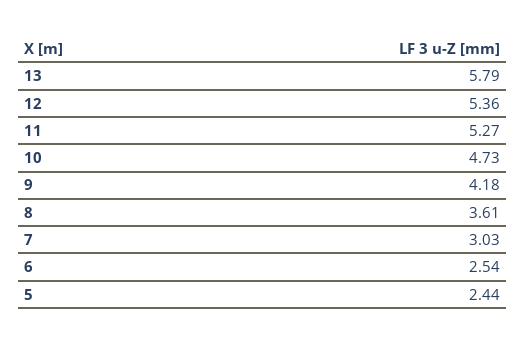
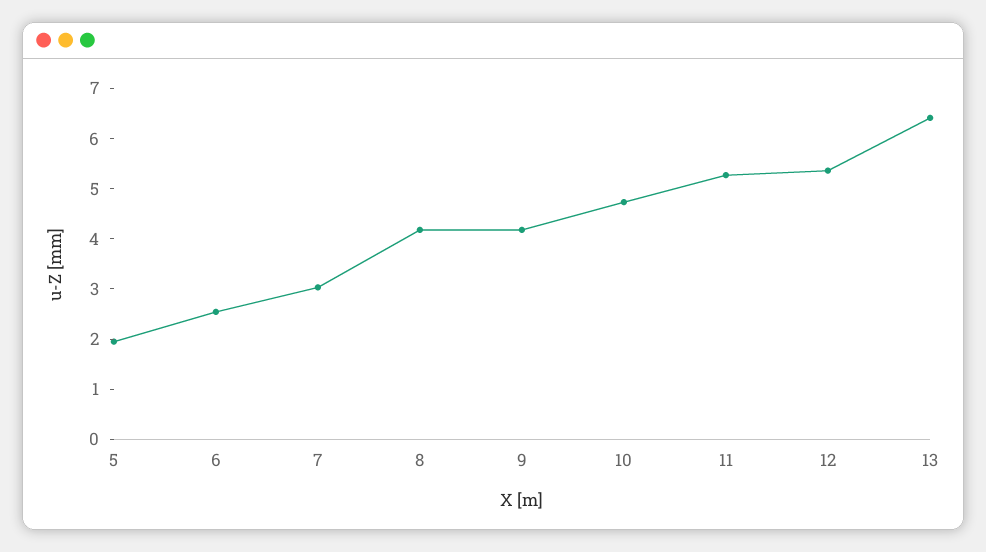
13: 5.79 -> 6.4
8: 3.61 -> 4.2
5: 2.44 -> 2

